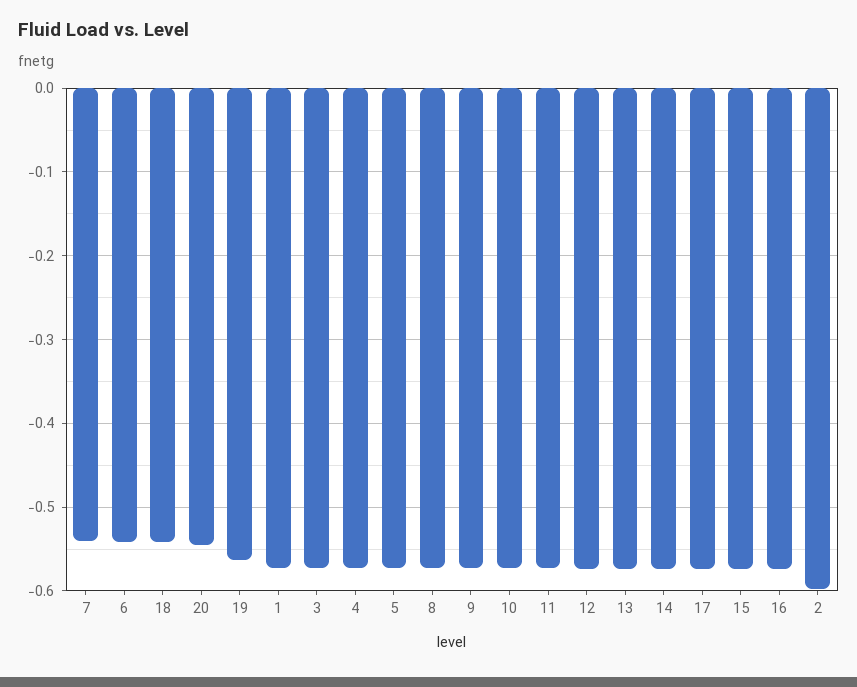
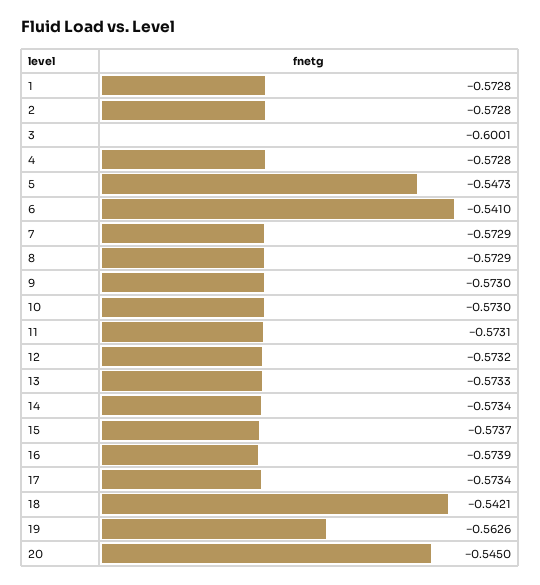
7: -0.54 -> -0.5729
3: -0.57 -> -0.6001
5: -0.57 -> -0.5473
2: -0.6 -> -0.5728

